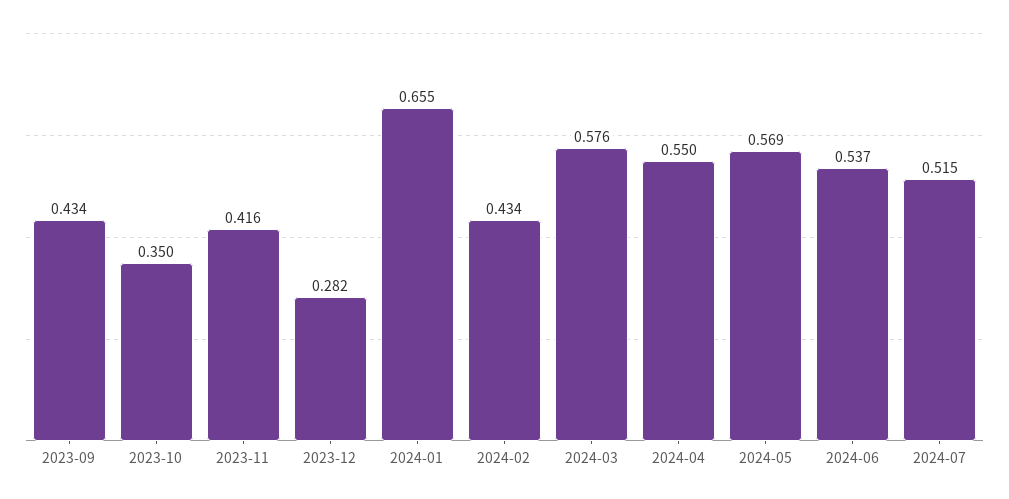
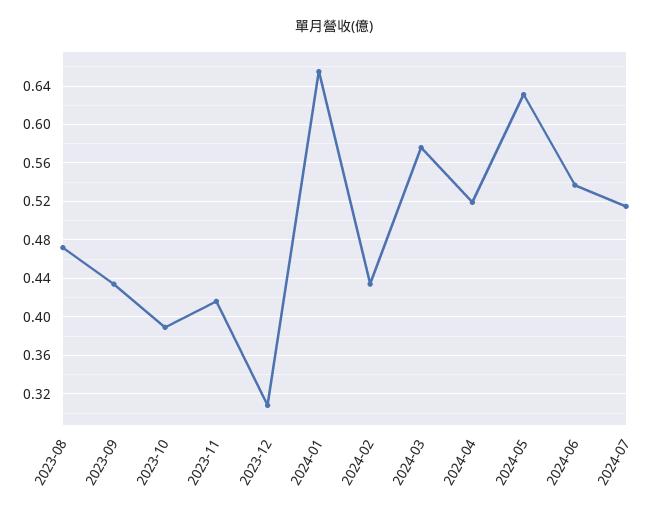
2023-10: 0.35 -> 0.39
2023-12: 0.282 -> 0.31
2024-04: 0.55 -> 0.52
2024-05: 0.569 -> 0.63
2023-08: none -> 0.47

